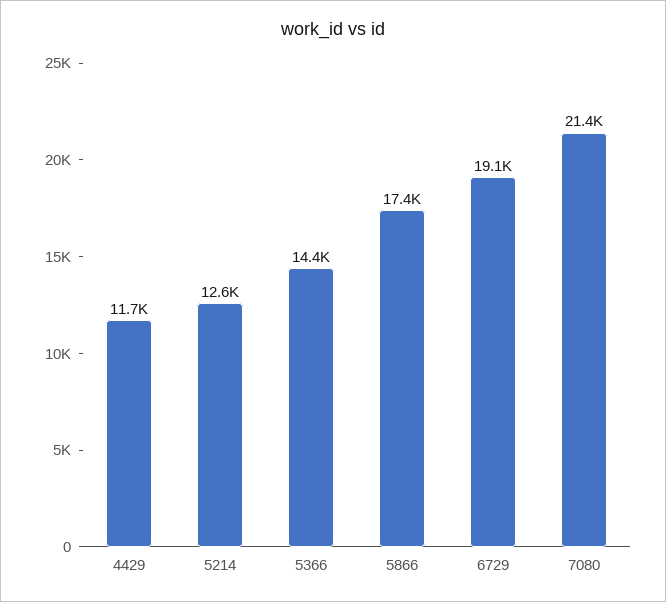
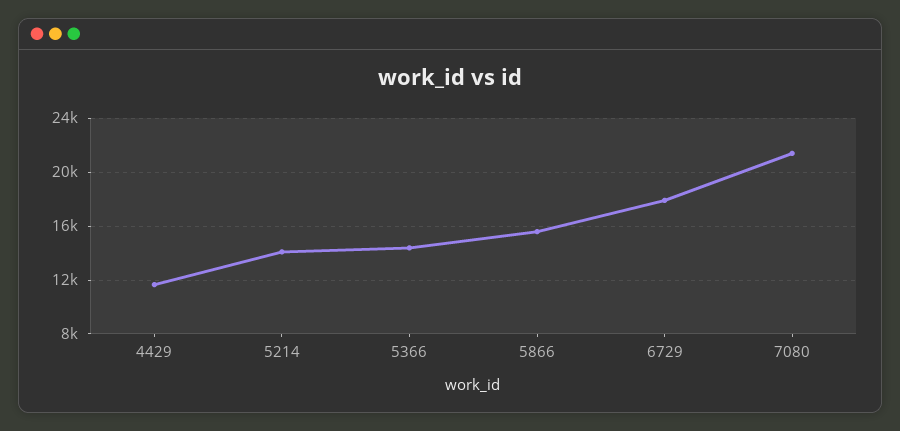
5214: 12600 -> 14000
5866: 17400 -> 15500
6729: 19100 -> 18000

